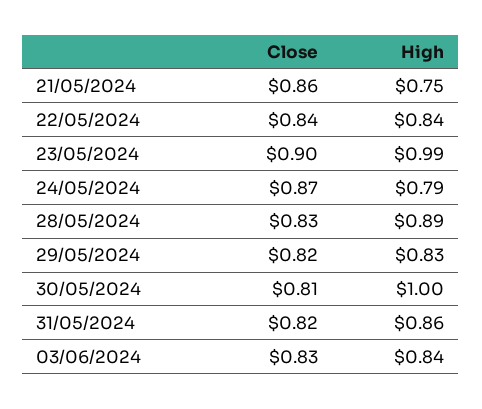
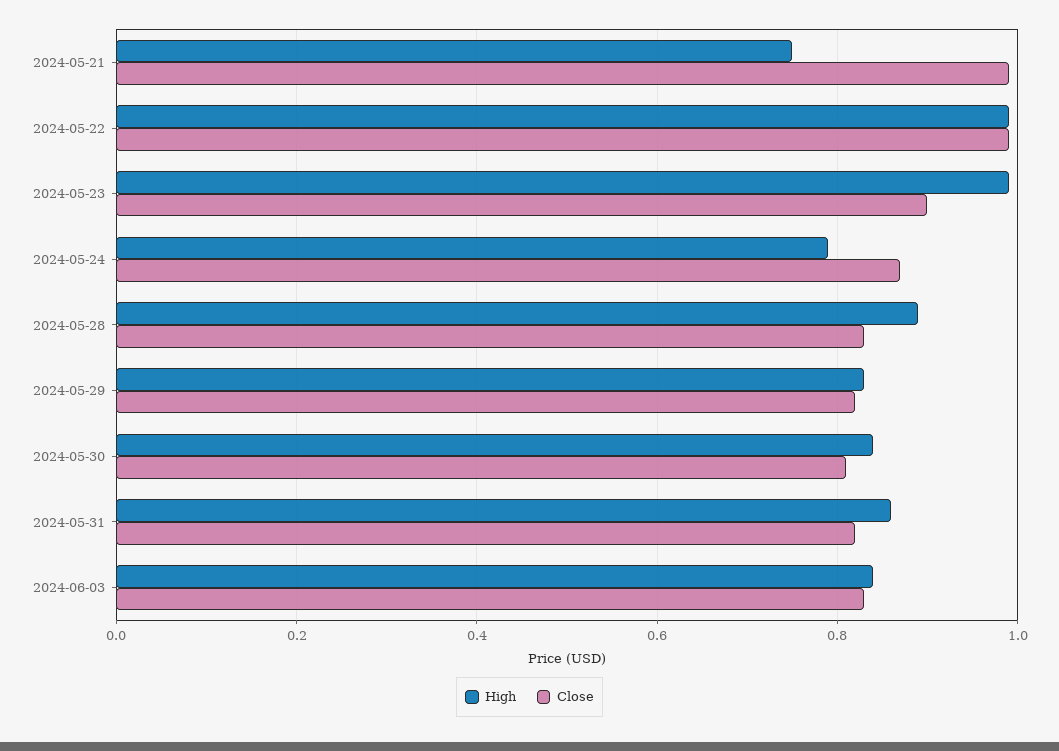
Close, 21/05/2024: 0.86 -> 1
Close, 22/05/2024: 0.84 -> 1
High, 22/05/2024: 0.84 -> 1
High, 30/05/2024: 1 -> 0.85

